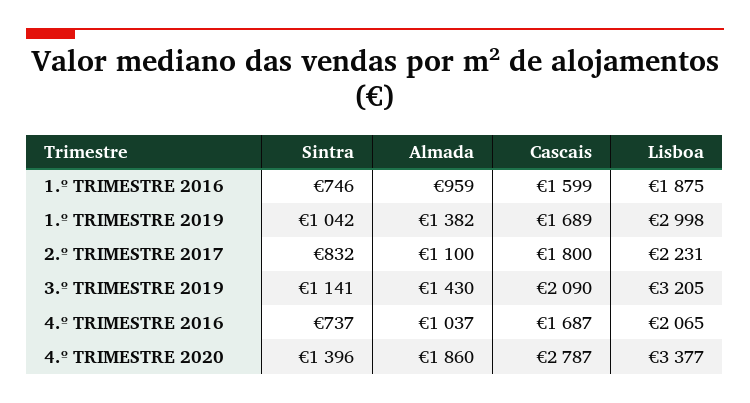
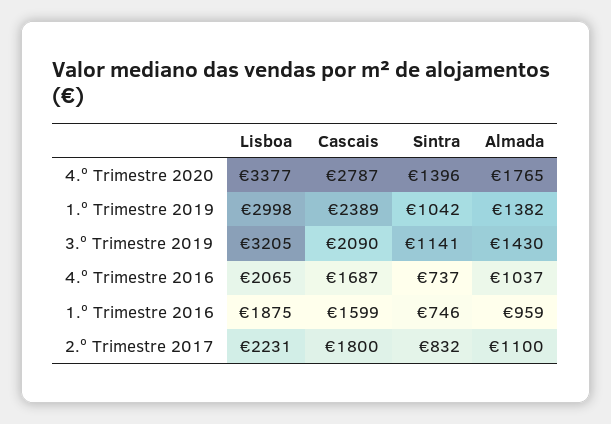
Cascais, 1.º TRIMESTRE 2019: 1689 -> 2389
Almada, 4.º TRIMESTRE 2020: 1860 -> 1765

